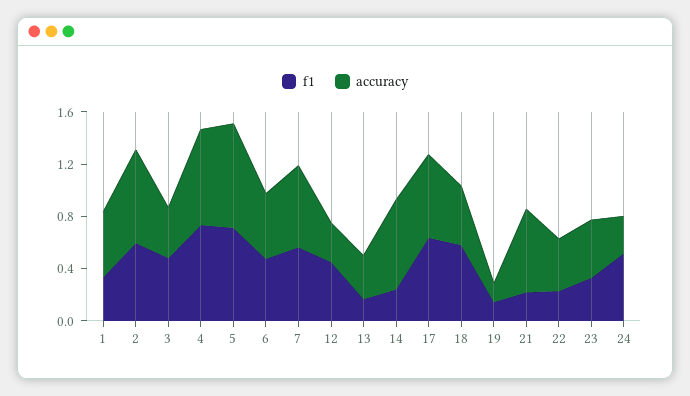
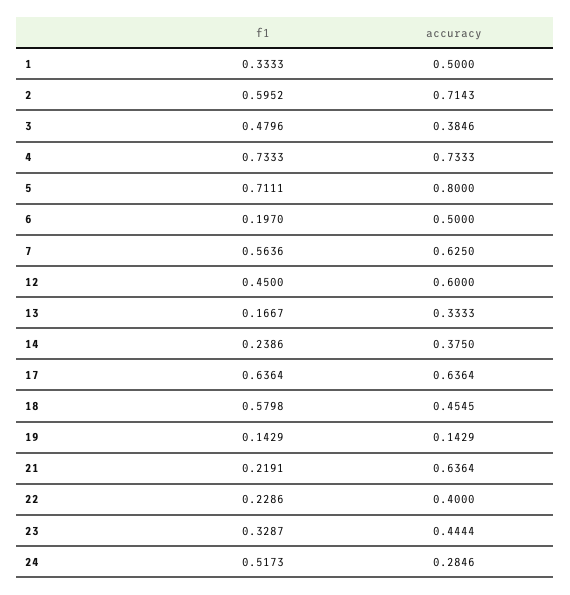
f1, 6: 0.5 -> 0.197
accuracy, 12: 0.3 -> 0.6
accuracy, 14: 0.7 -> 0.375

